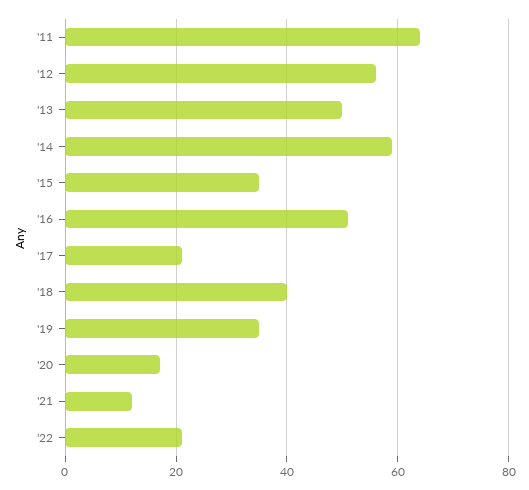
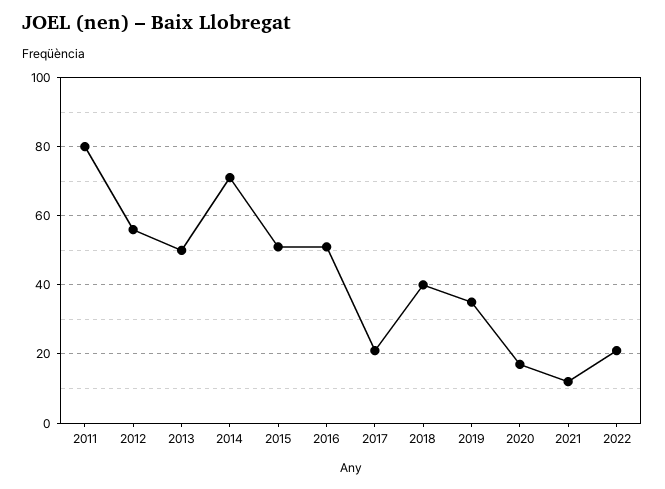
'11: 65 -> 80
'14: 60 -> 70
'15: 35 -> 50

